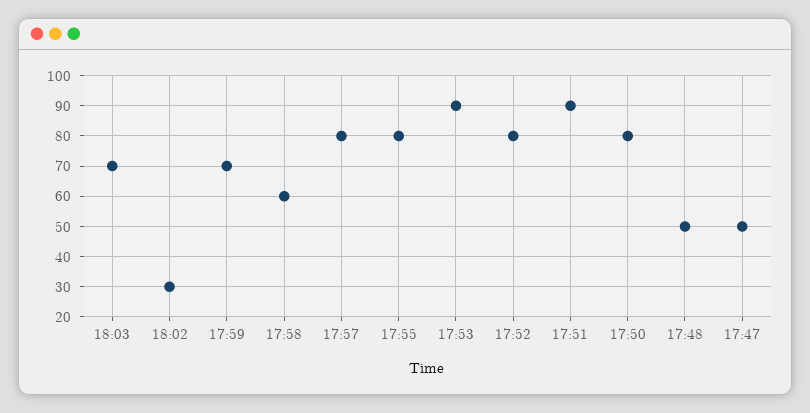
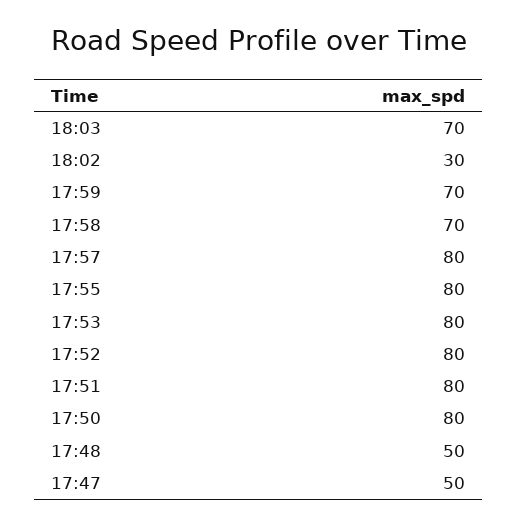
17:58: 60 -> 70
17:53: 90 -> 80
17:51: 90 -> 80

